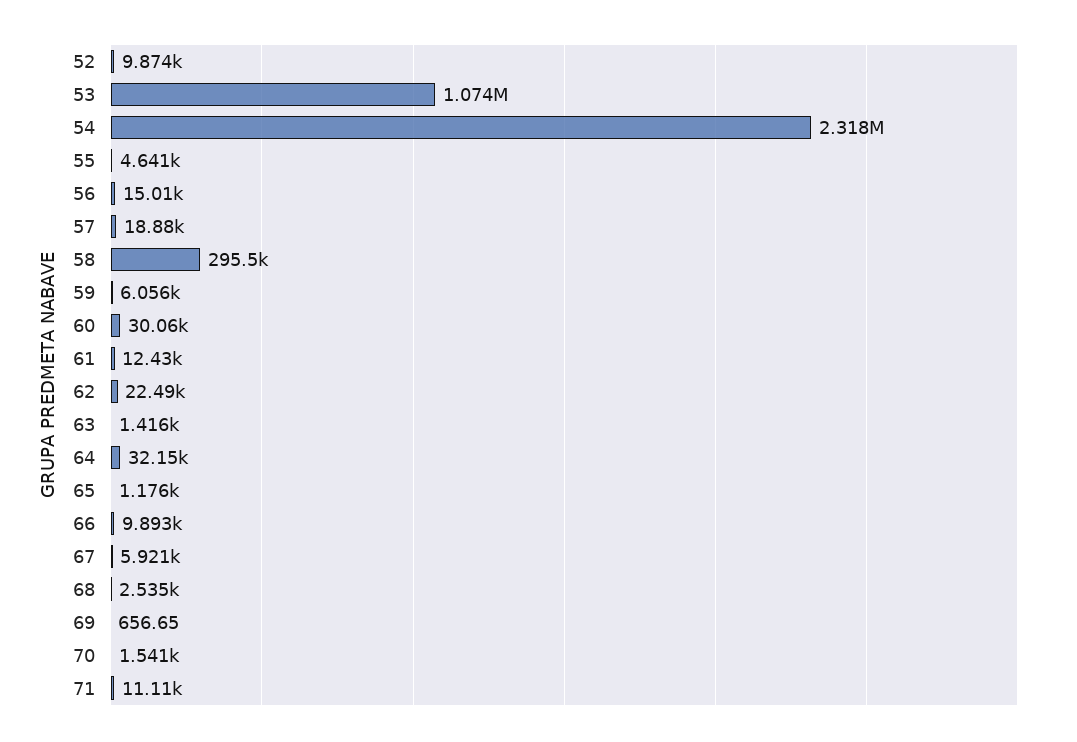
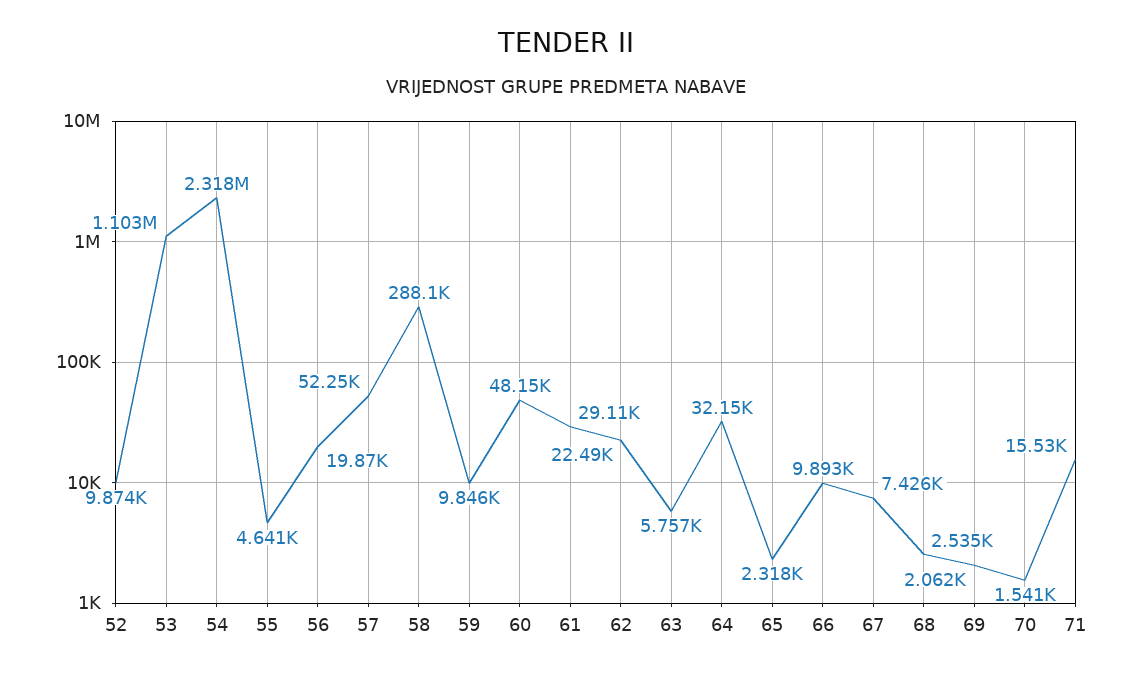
53: 1074000 -> 1103000
56: 15010 -> 19870
57: 18880 -> 52250
58: 295500 -> 288100
59: 6056 -> 9846
60: 30060 -> 48150
61: 12430 -> 29110
63: 1416 -> 5757
65: 1176 -> 2318
67: 5921 -> 7426
69: 656.65 -> 2062
71: 11110 -> 15530

